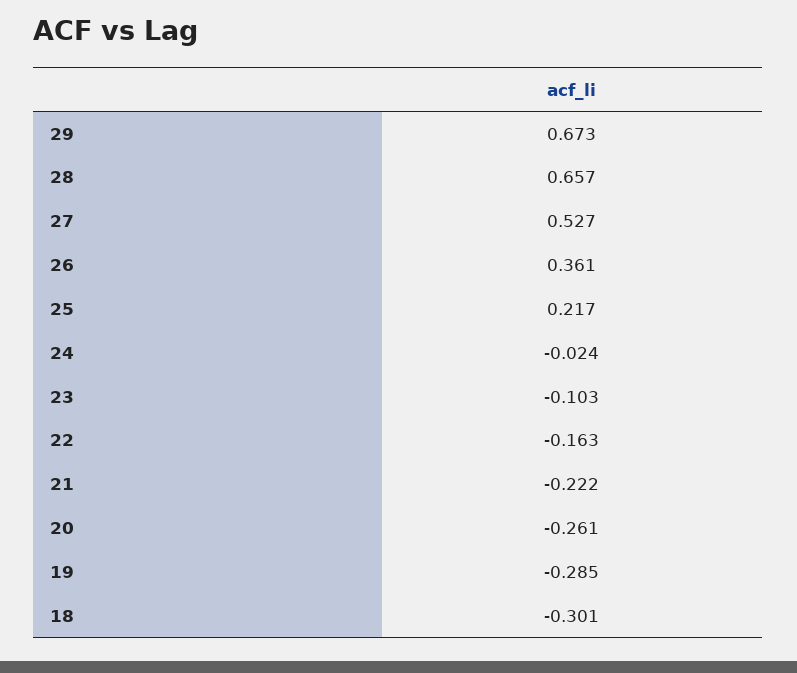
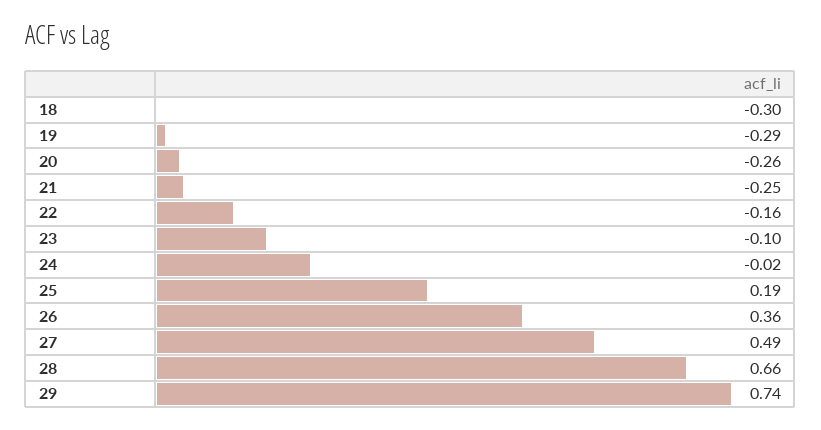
29: 0.673 -> 0.74
27: 0.527 -> 0.49
25: 0.217 -> 0.19
21: -0.222 -> -0.25

